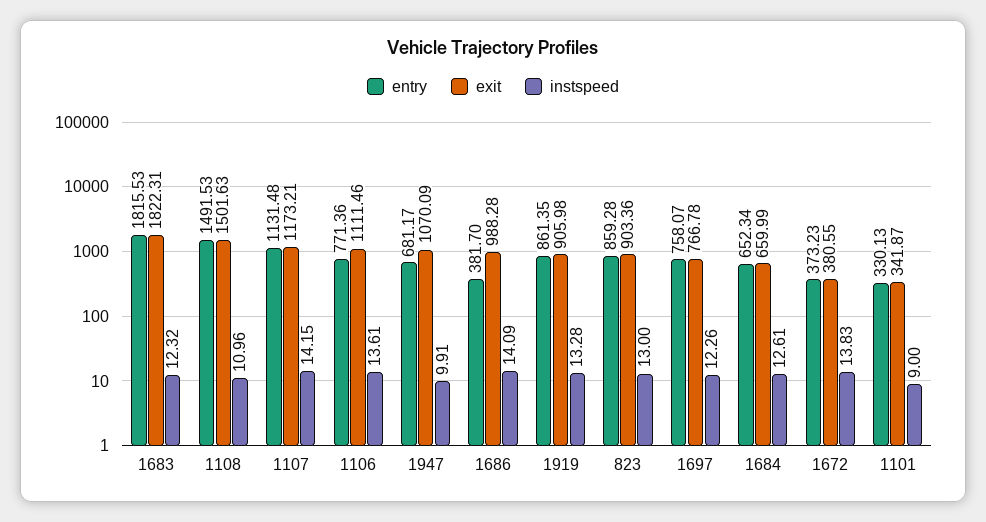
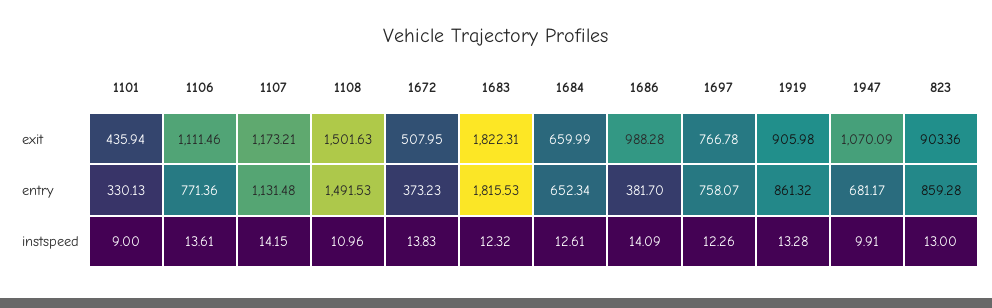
entry, 1919: 861.35 -> 861.32
exit, 1672: 380.55 -> 507.95
exit, 1101: 341.87 -> 435.94

